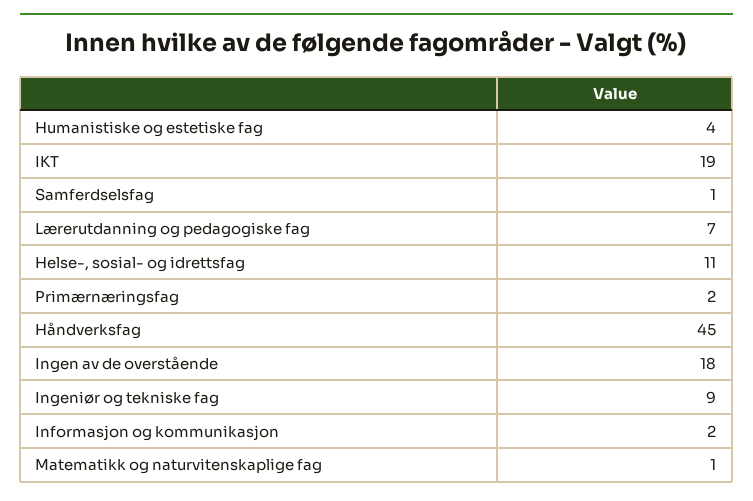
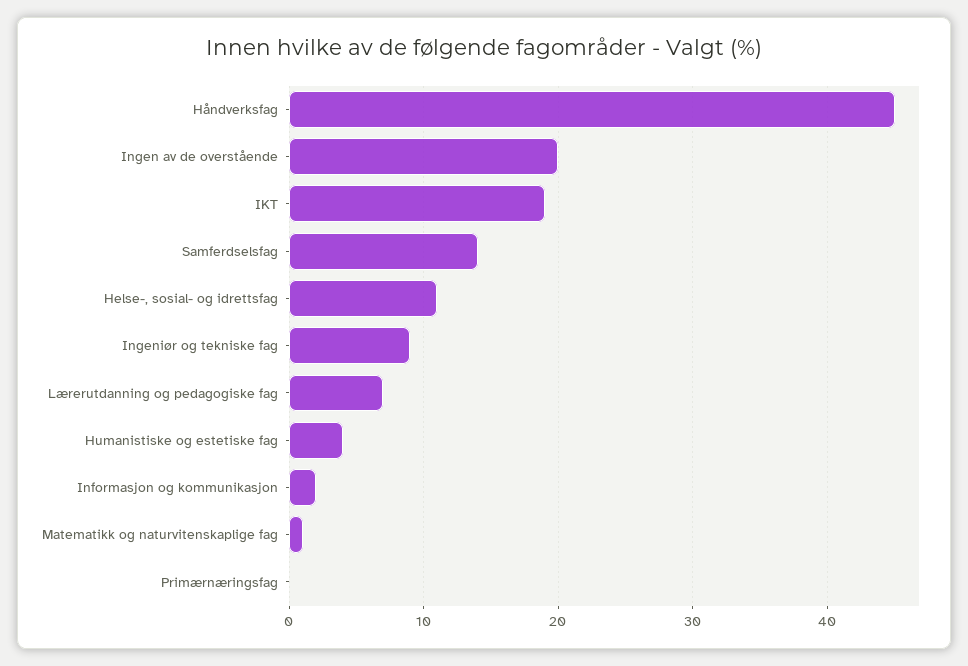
Samferdselsfag: 1 -> 14
Primærnæringsfag: 2 -> 0
Ingen av de overstående: 18 -> 20

